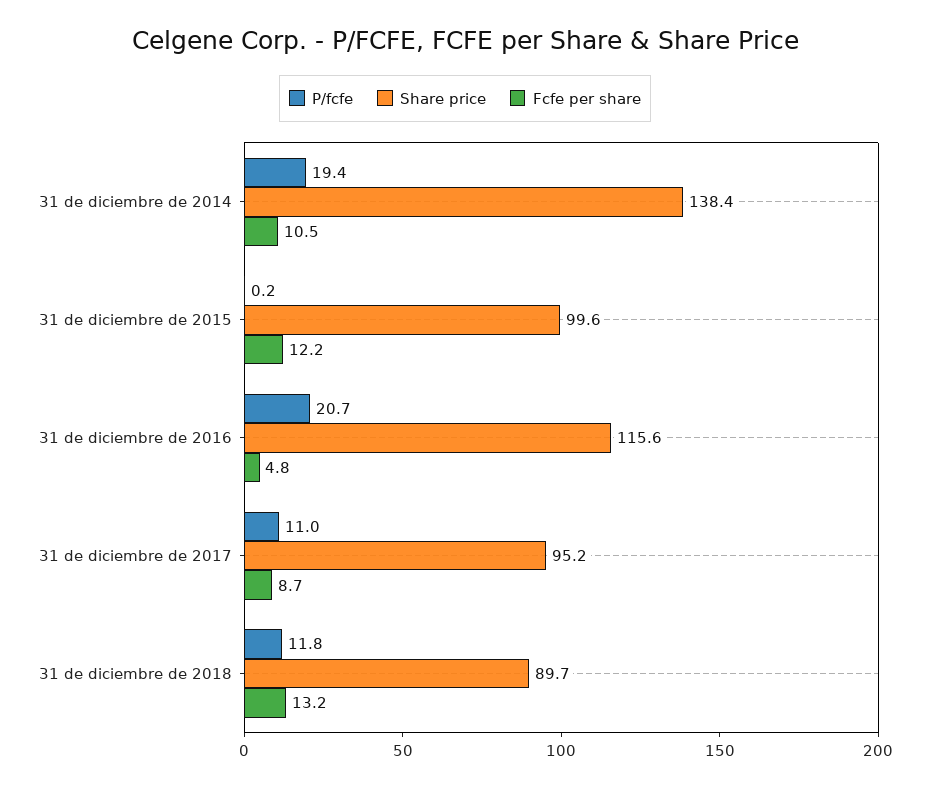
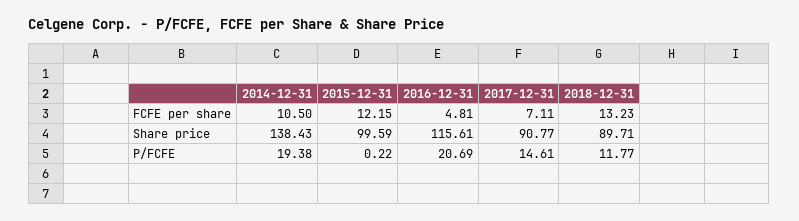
P/fcfe, 31 de diciembre de 2017: 11 -> 14.61
Share price, 31 de diciembre de 2017: 95.2 -> 90.77
Fcfe per share, 31 de diciembre de 2017: 8.7 -> 7.11

